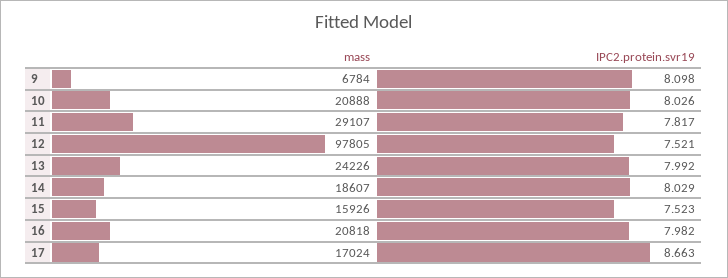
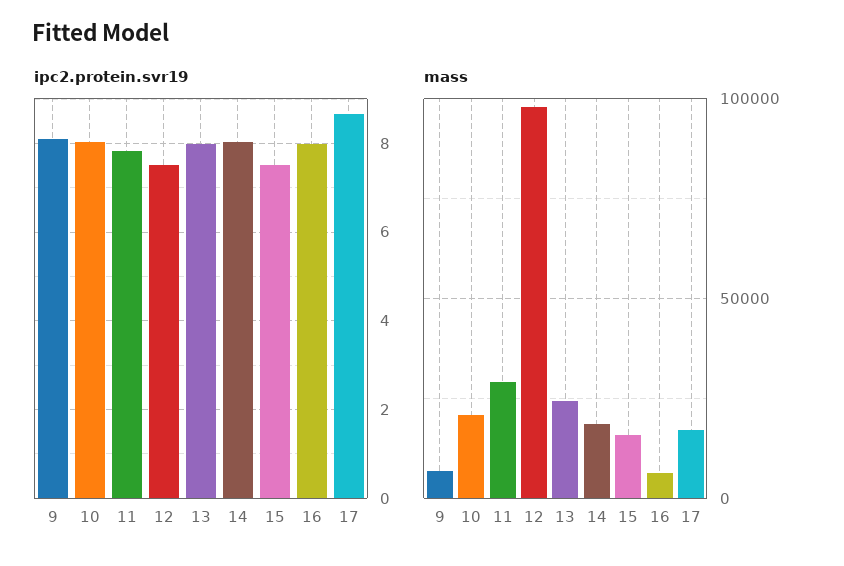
mass, 16: 20818 -> 5000

